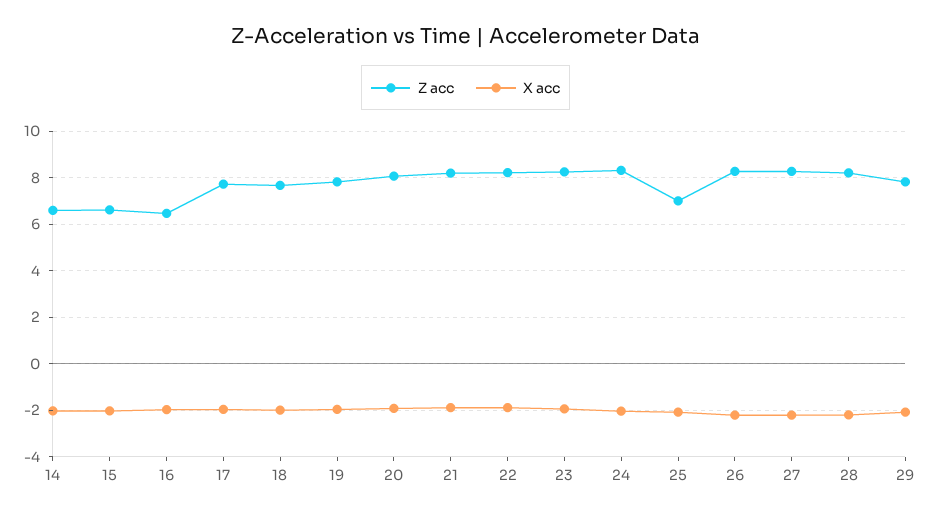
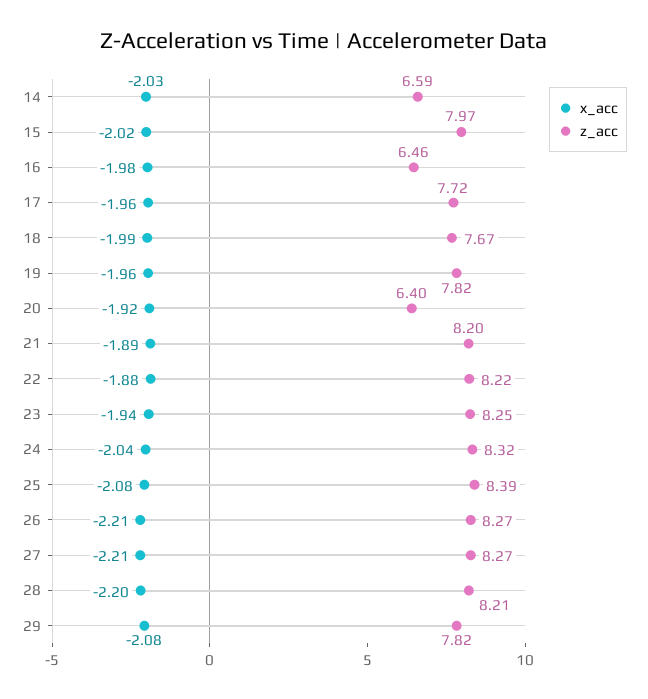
Z acc, 15: 6.5 -> 7.97
Z acc, 20: 8 -> 6.4
Z acc, 25: 7 -> 8.39

